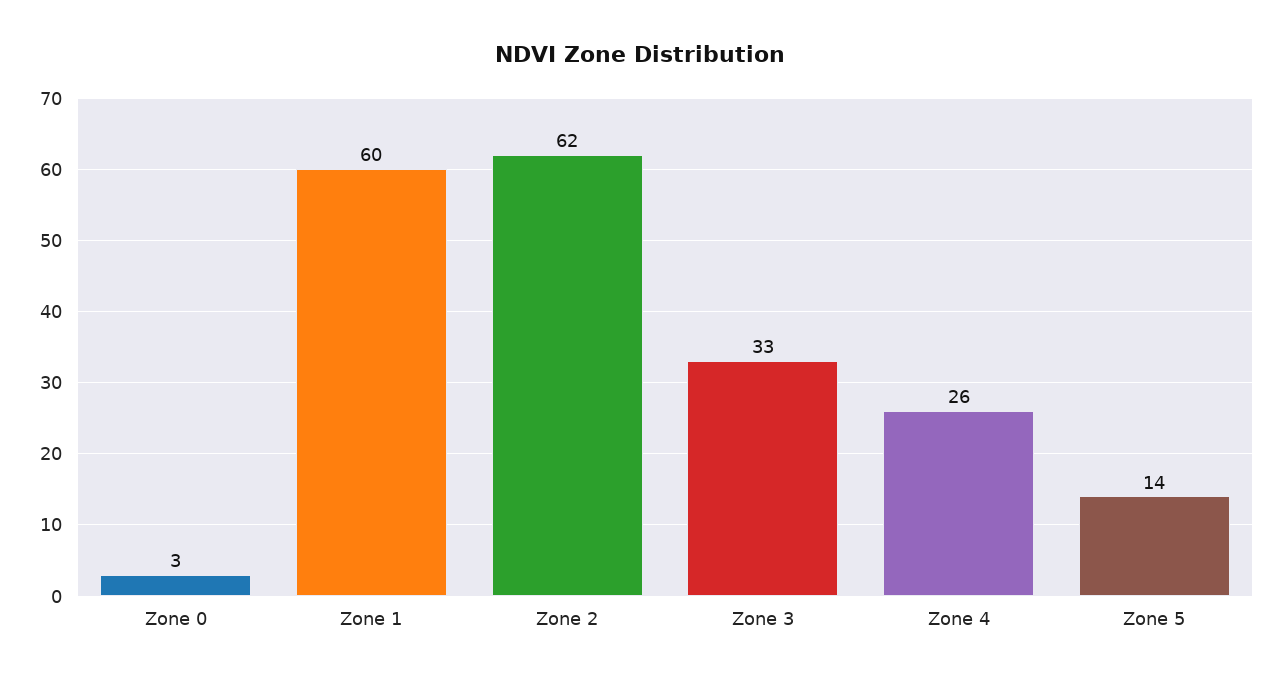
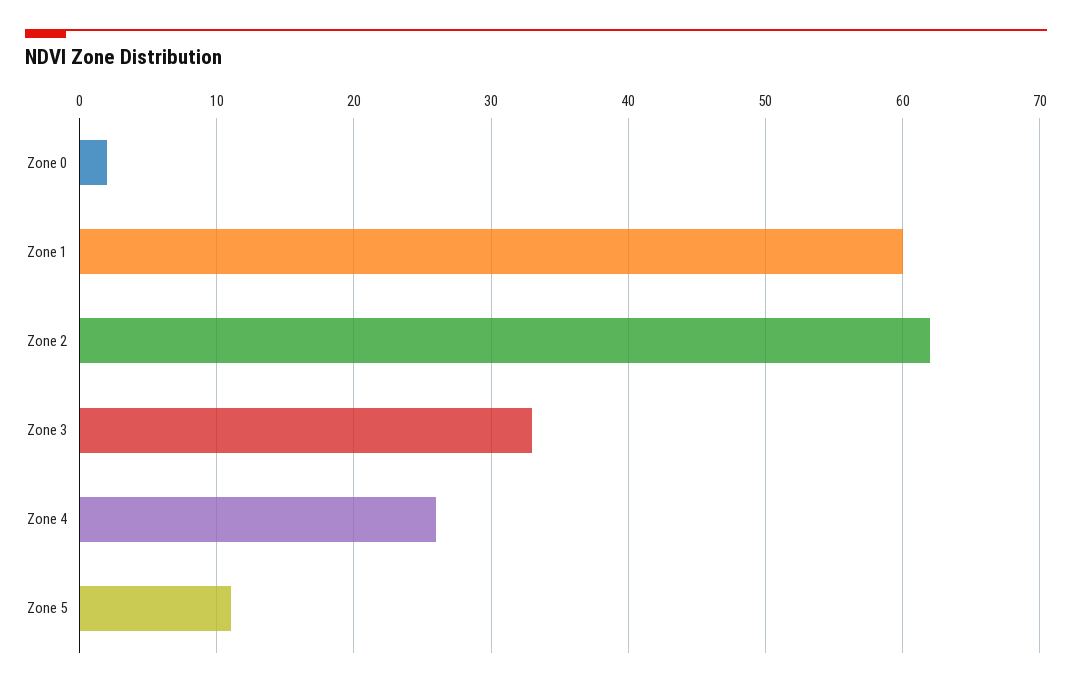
Zone 0: 3 -> 2
Zone 5: 14 -> 11

